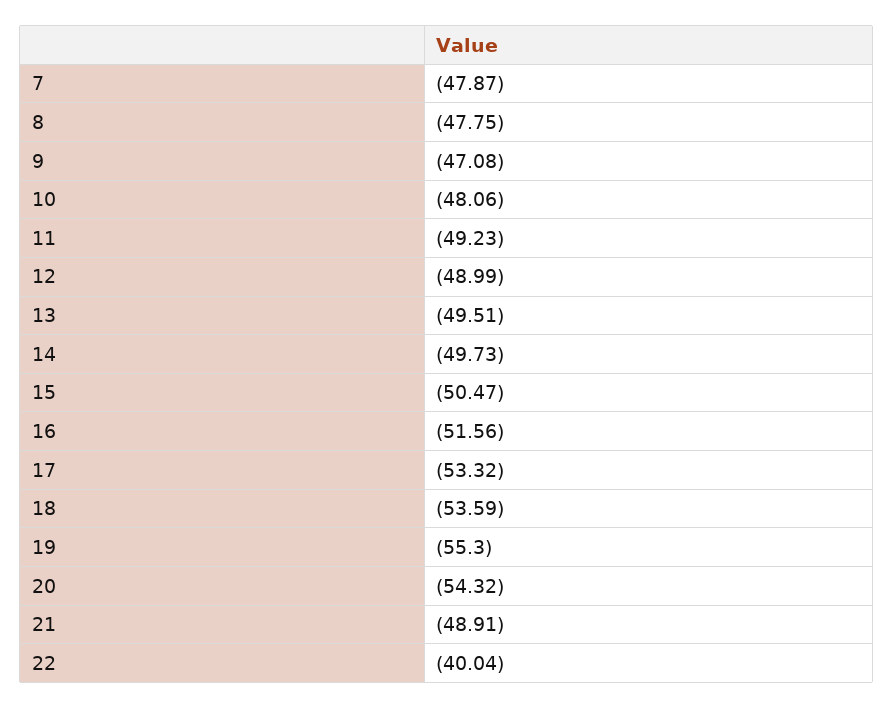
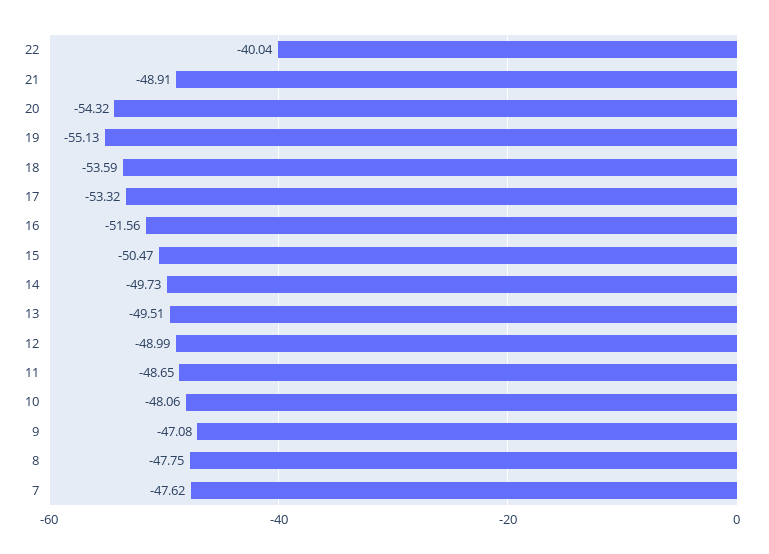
7: -47.87 -> -47.62
11: -49.23 -> -48.65
19: -55.3 -> -55.13

